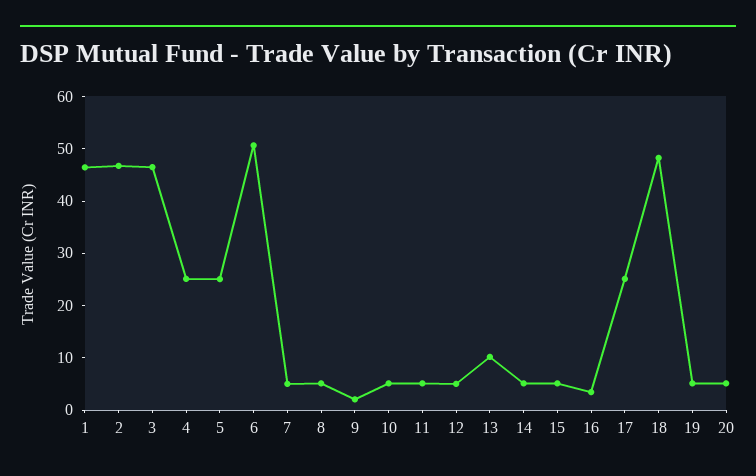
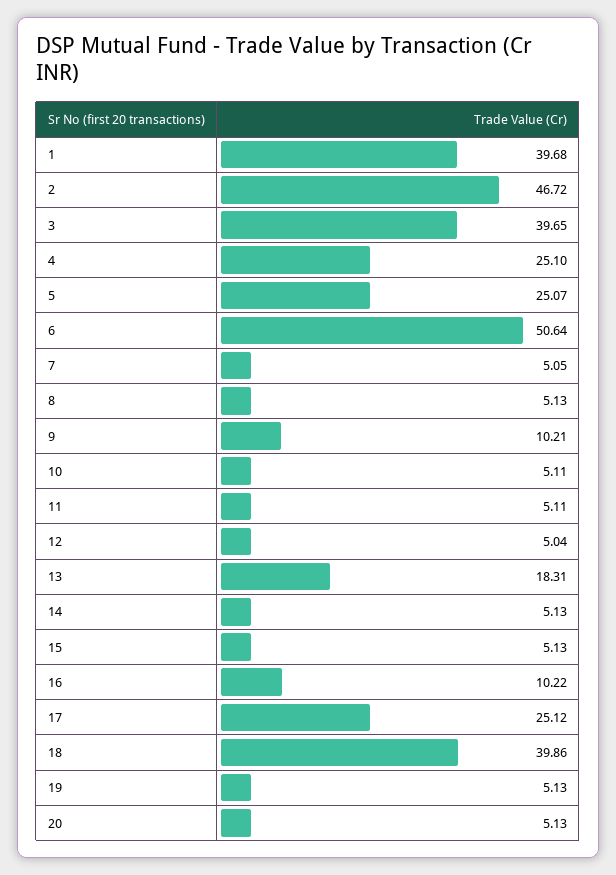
1: 46 -> 39.68
3: 46 -> 39.65
9: 2 -> 10.21
13: 10 -> 18.31
16: 4 -> 10.22
18: 48 -> 39.86

